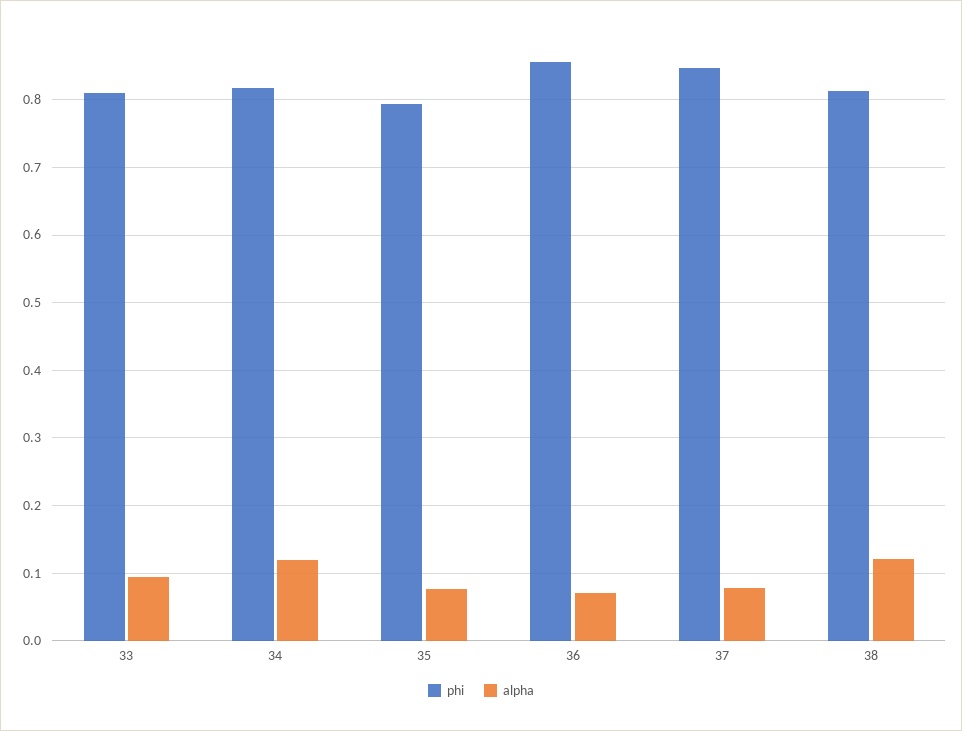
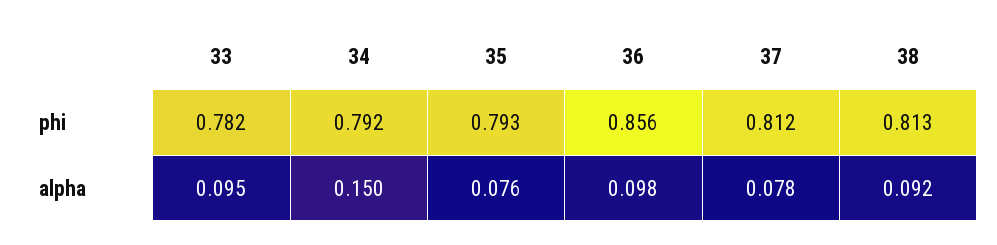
phi, 33: 0.81 -> 0.782
phi, 34: 0.82 -> 0.792
alpha, 34: 0.12 -> 0.15
alpha, 36: 0.07 -> 0.098
phi, 37: 0.85 -> 0.812
alpha, 38: 0.12 -> 0.092

